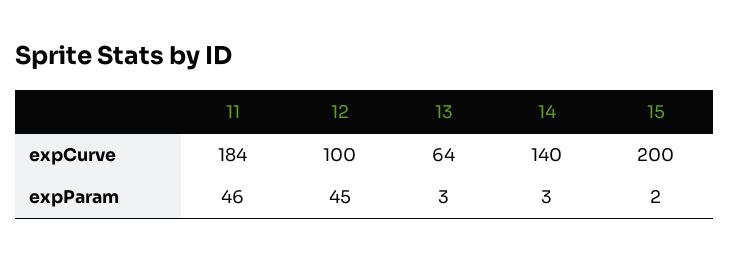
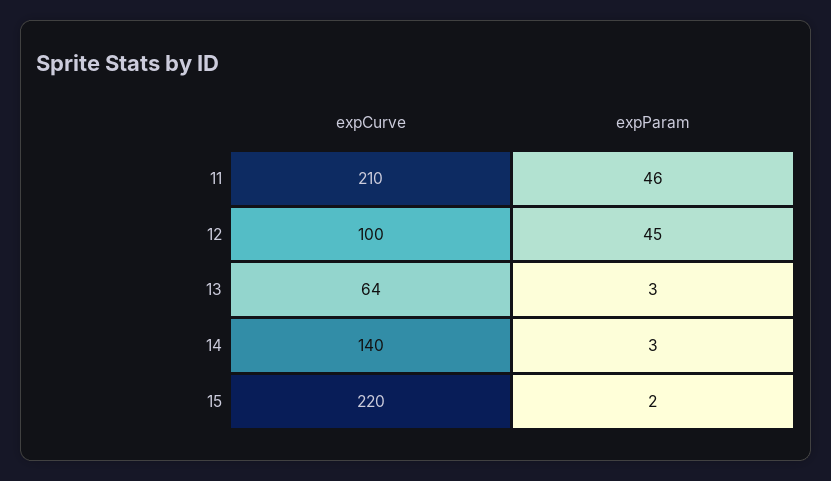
11, expCurve: 184 -> 210
15, expCurve: 200 -> 220

